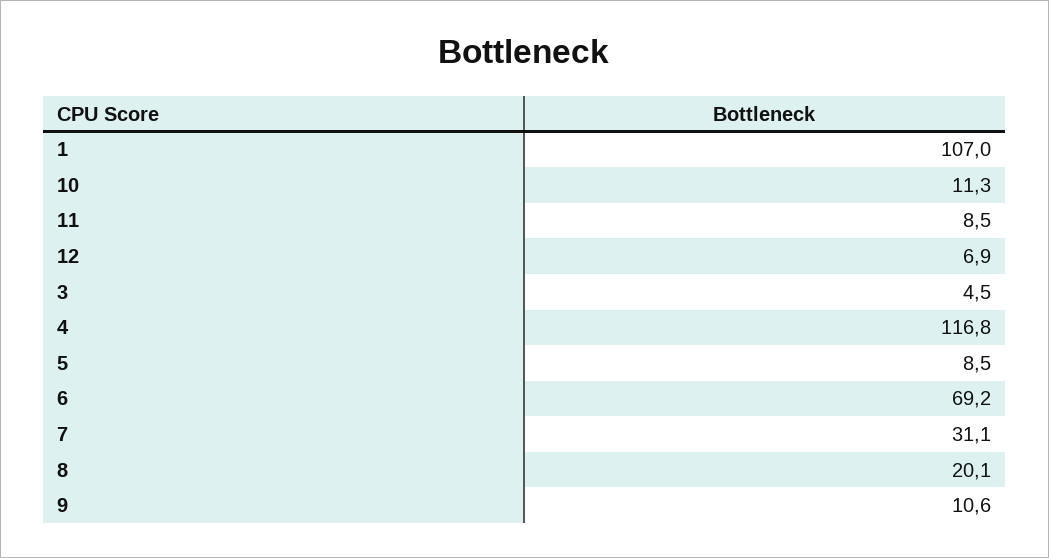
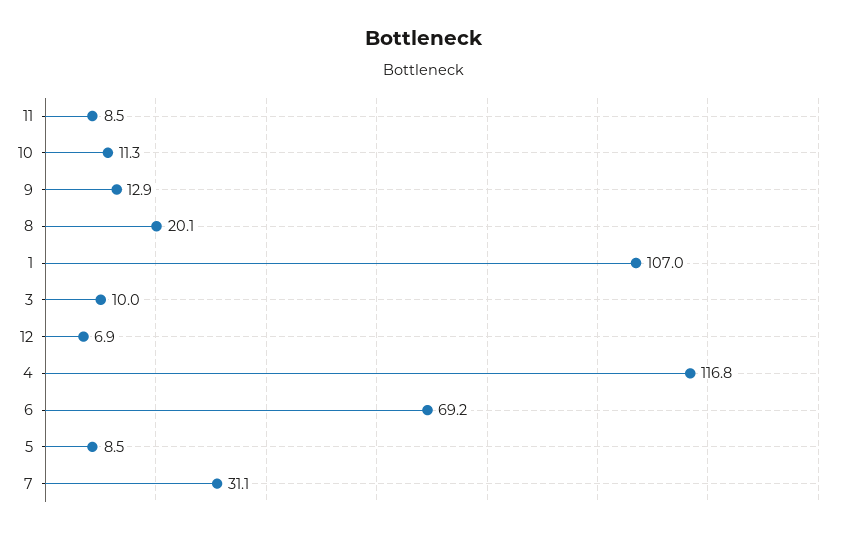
3: 4.5 -> 10
9: 10.6 -> 12.9

